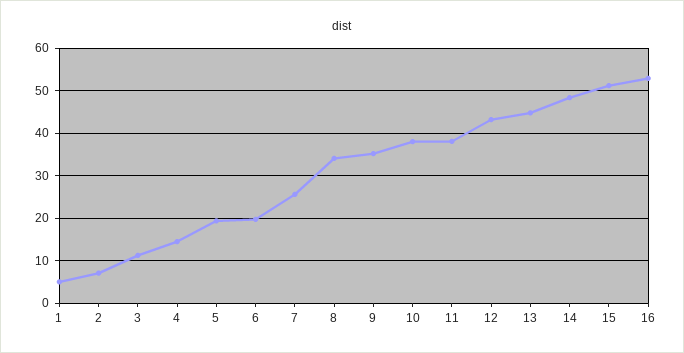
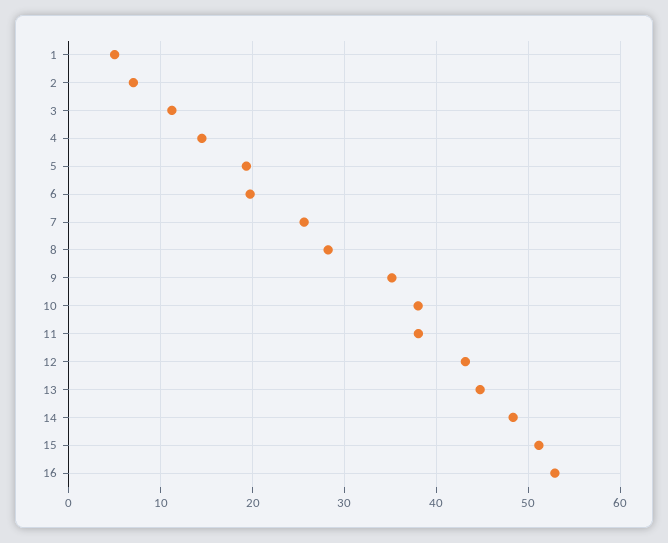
8: 34 -> 28

